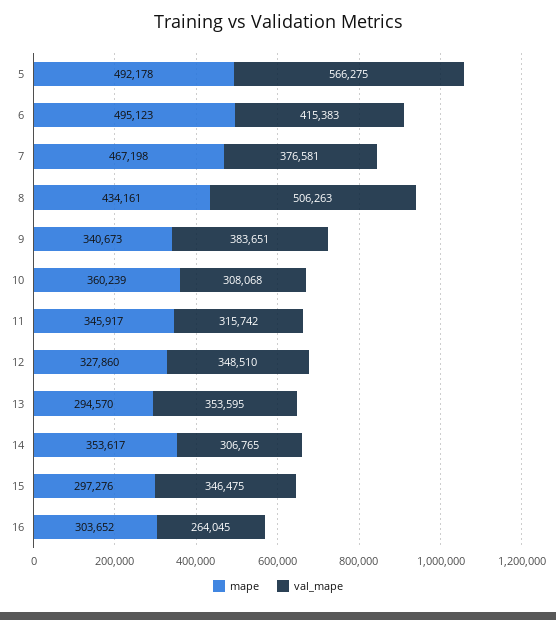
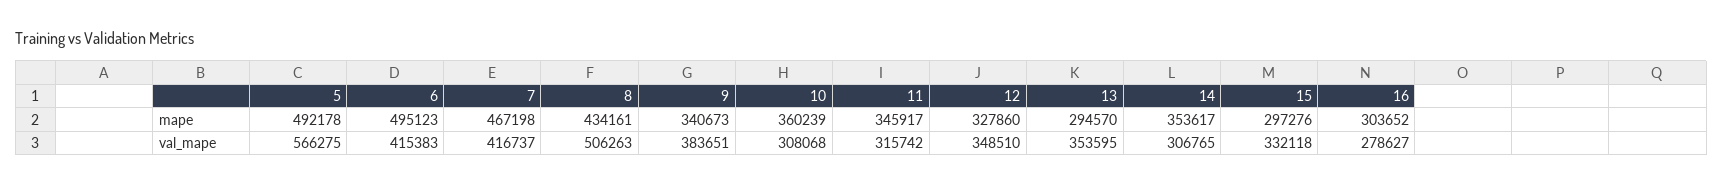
val_mape, 7: 376581 -> 416737
val_mape, 15: 346475 -> 332118
val_mape, 16: 264045 -> 278627

